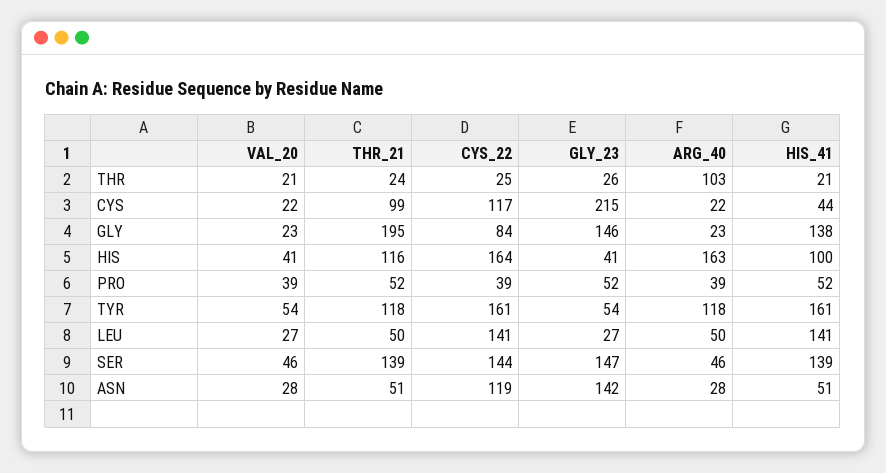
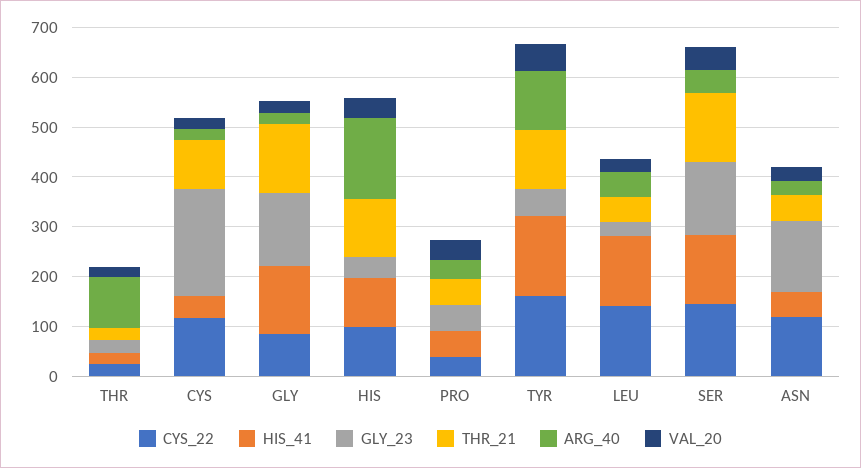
THR_21, GLY: 195 -> 140
CYS_22, HIS: 164 -> 100

